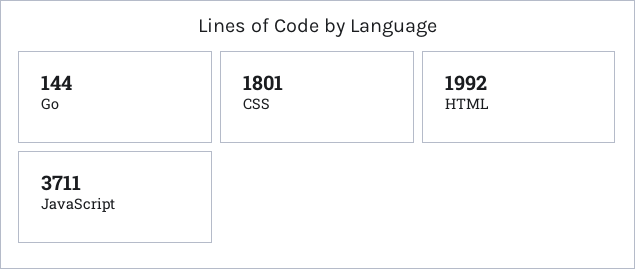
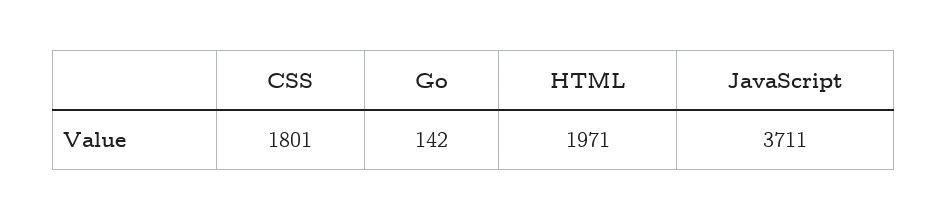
Go: 144 -> 142
HTML: 1992 -> 1971

